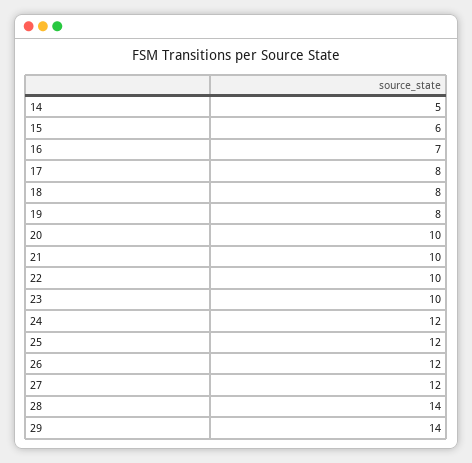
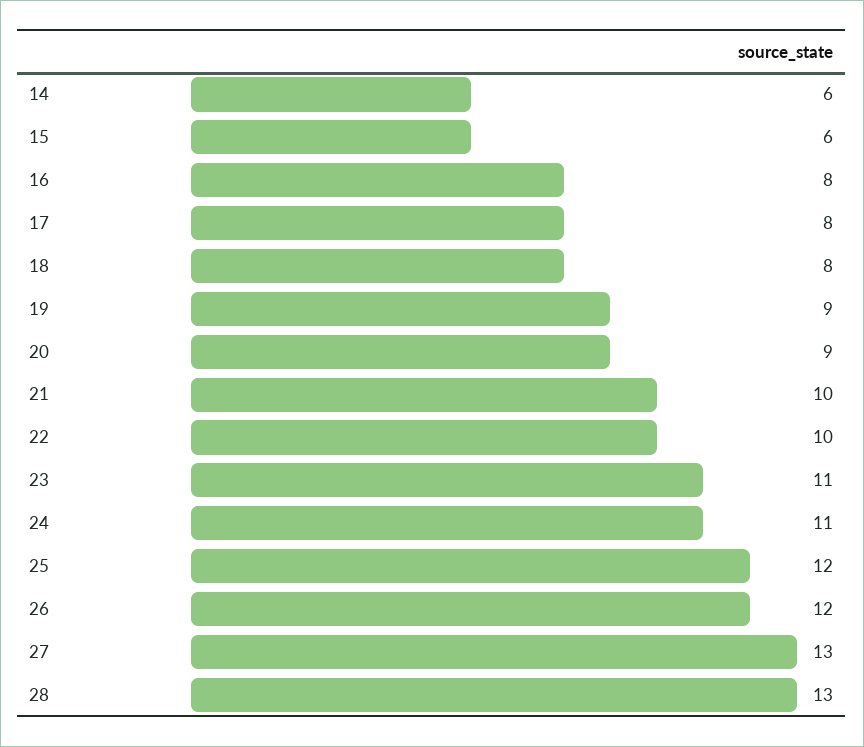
14: 5 -> 6
16: 7 -> 8
19: 8 -> 9
20: 10 -> 9
23: 10 -> 11
24: 12 -> 11
27: 12 -> 13
28: 14 -> 13
29: 14 -> none

